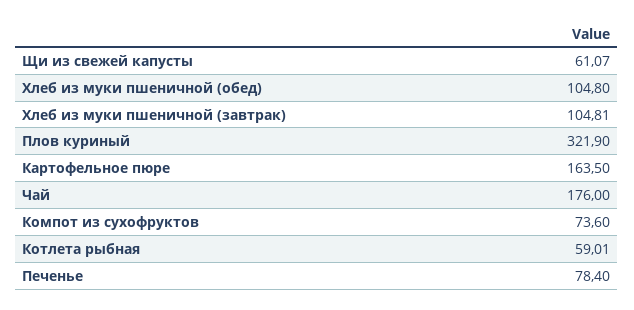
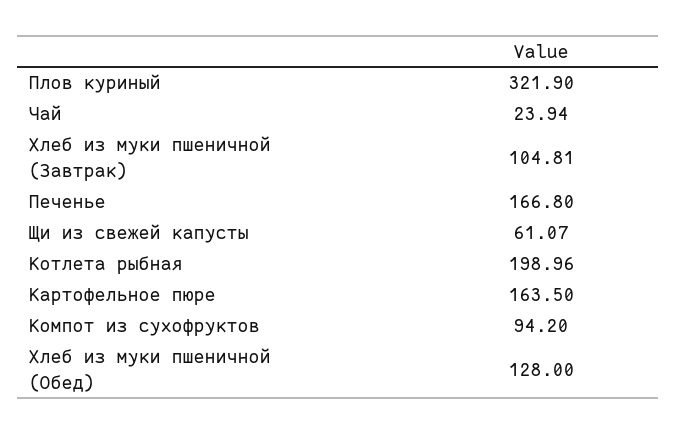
Хлеб из муки пшеничной (обед): 104.8 -> 128
Чай: 176 -> 23.94
Компот из сухофруктов: 73.6 -> 94.2
Котлета рыбная: 59.01 -> 198.96
Печенье: 78.4 -> 166.8

